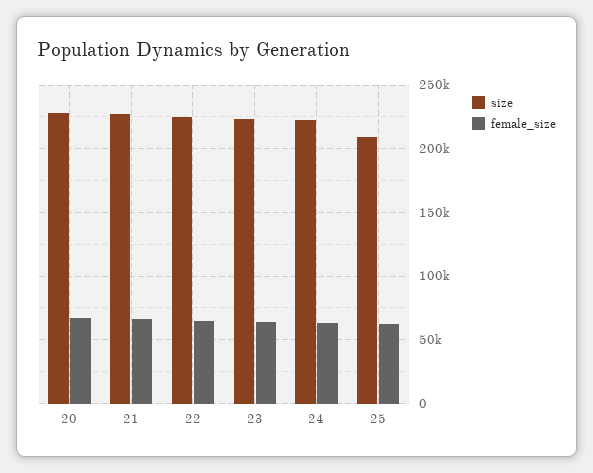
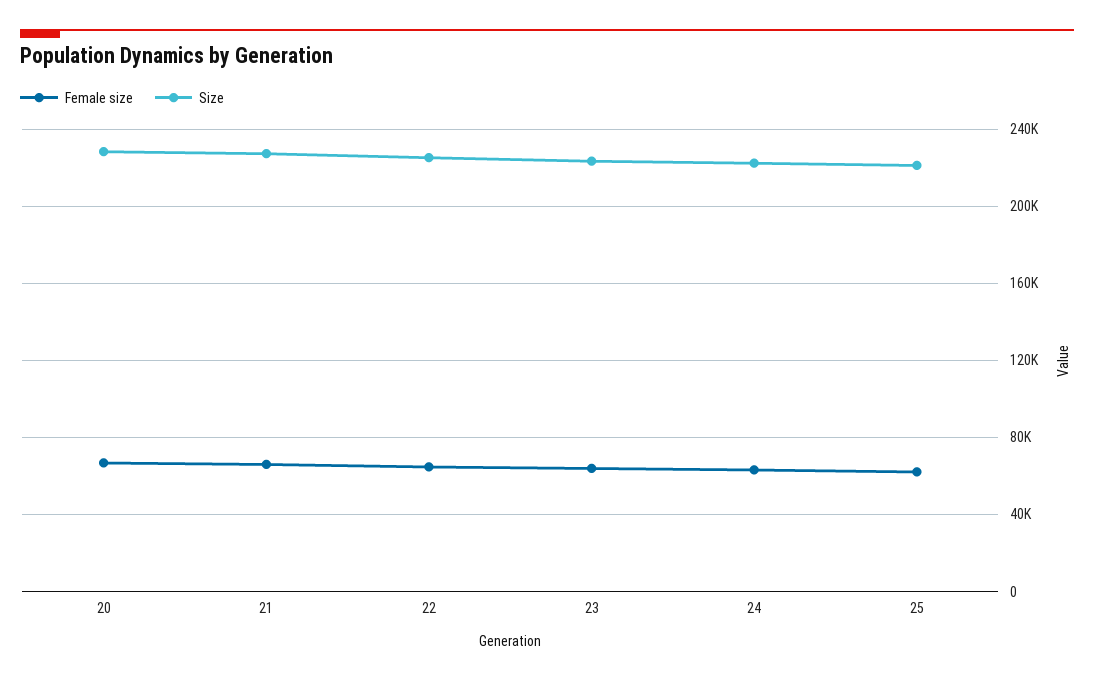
size, 25: 210000 -> 220000

